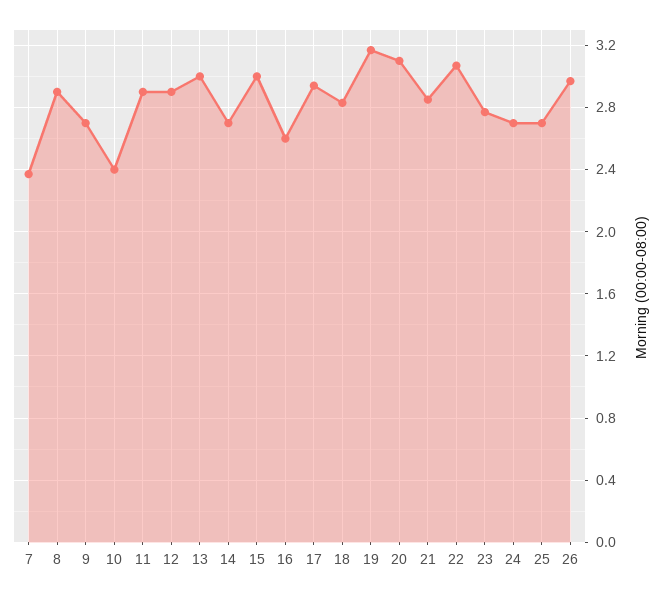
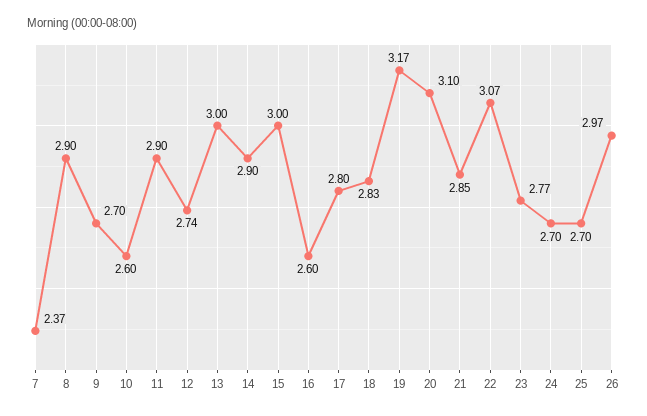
10: 2.4 -> 2.6
12: 2.9 -> 2.74
14: 2.7 -> 2.9
17: 2.95 -> 2.8

